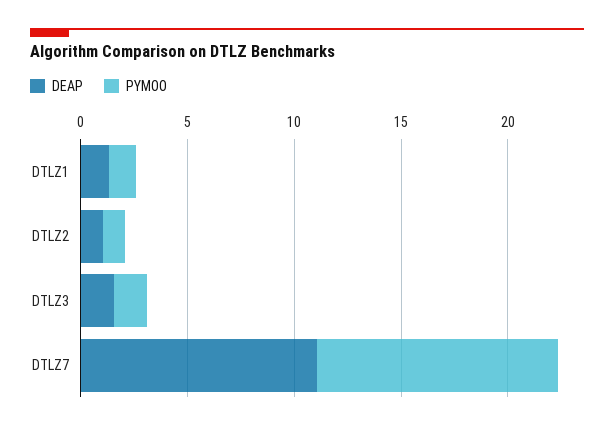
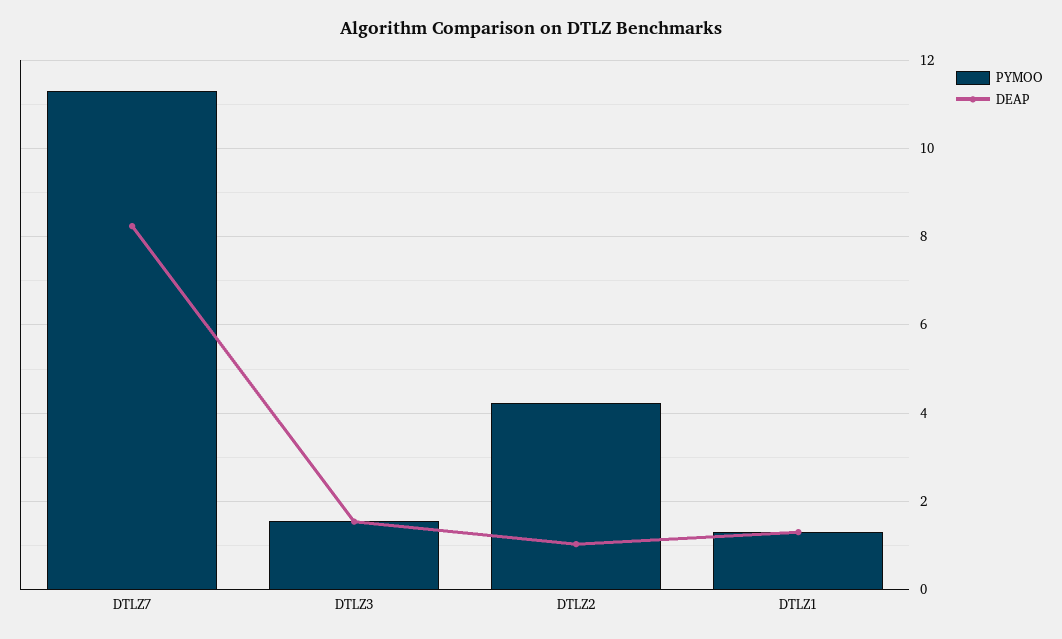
PYMOO, DTLZ2: 1 -> 4.2
DEAP, DTLZ7: 11 -> 8.2

